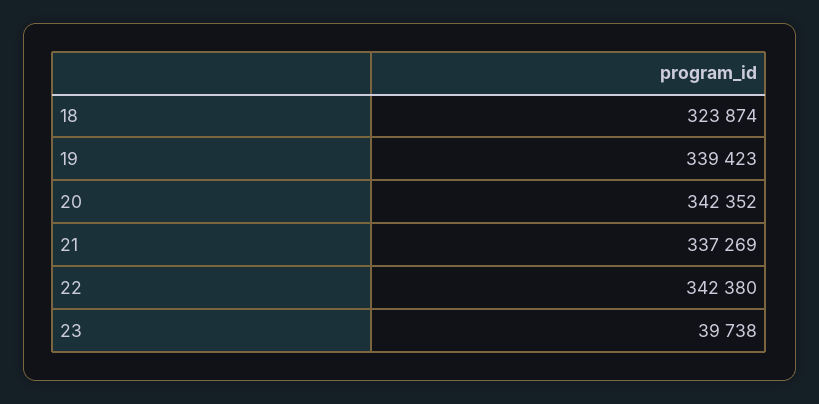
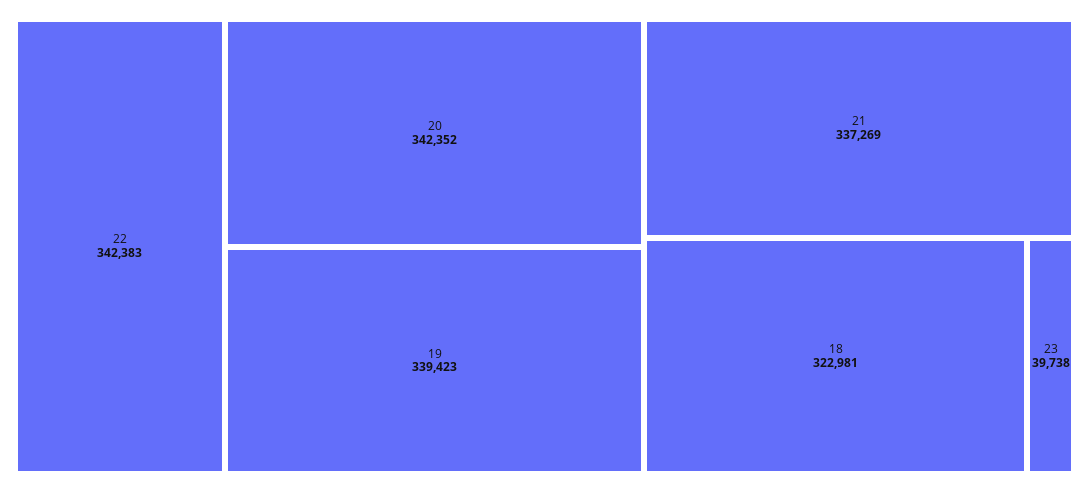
18: 323874 -> 322981
22: 342380 -> 342383

